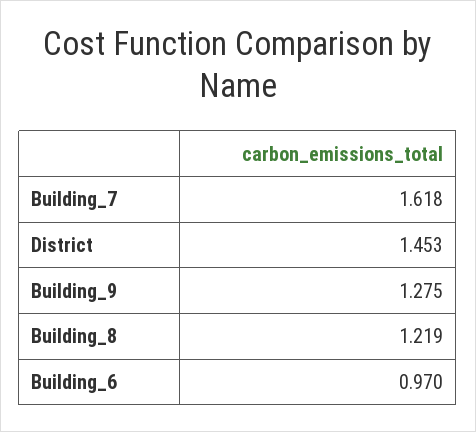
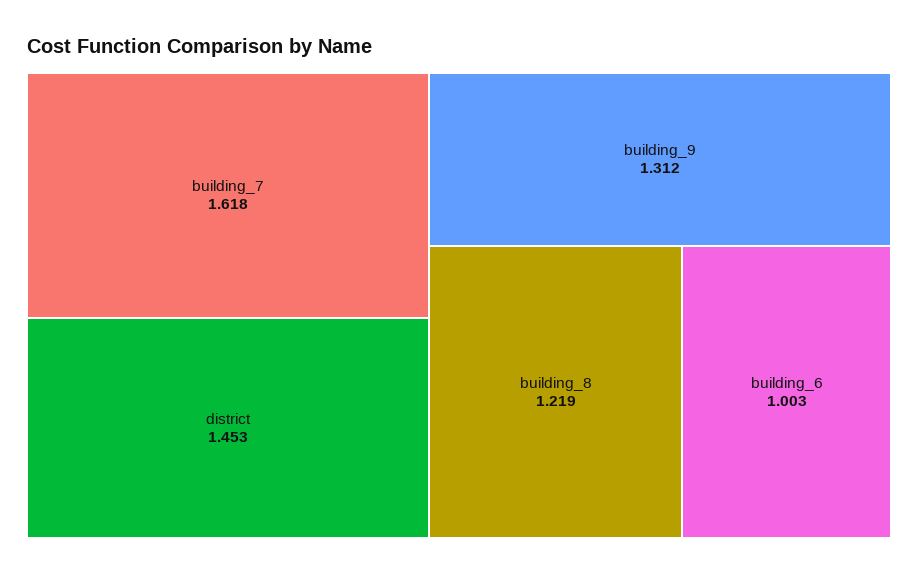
Building_9: 1.275 -> 1.312
Building_6: 0.97 -> 1.003

